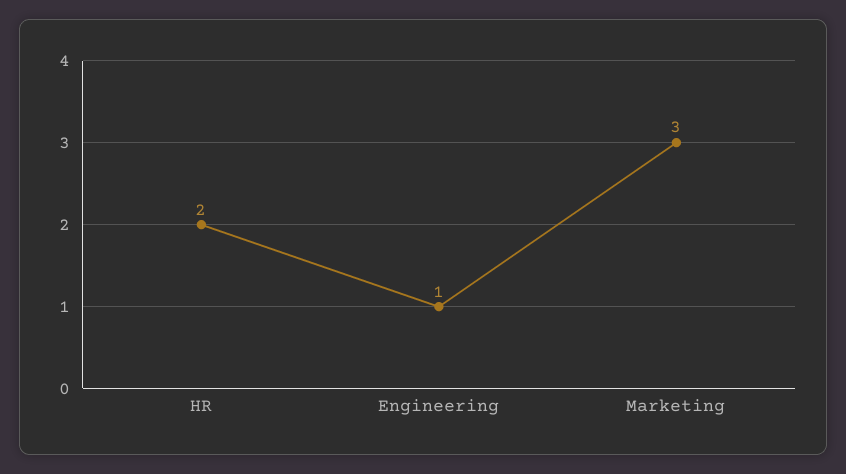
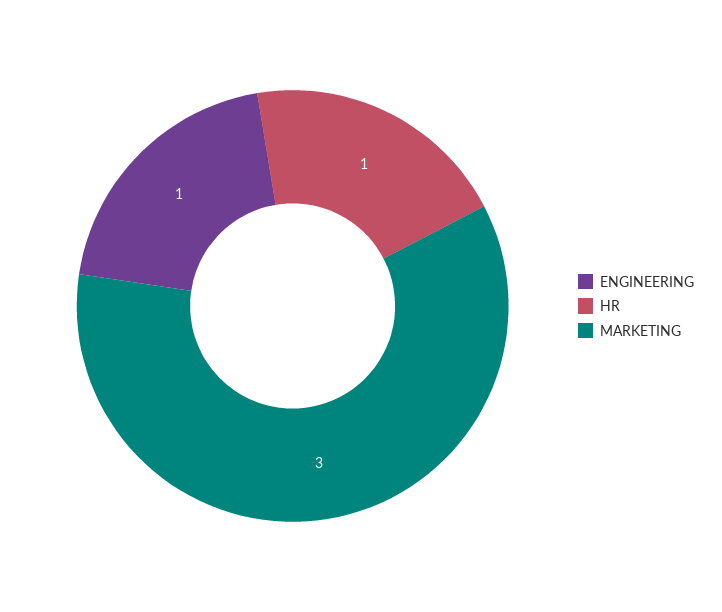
HR: 2 -> 1

